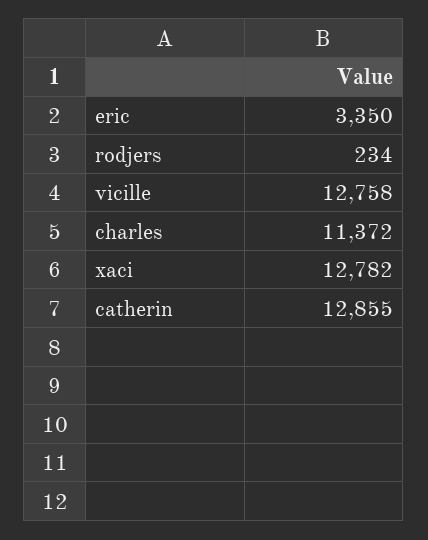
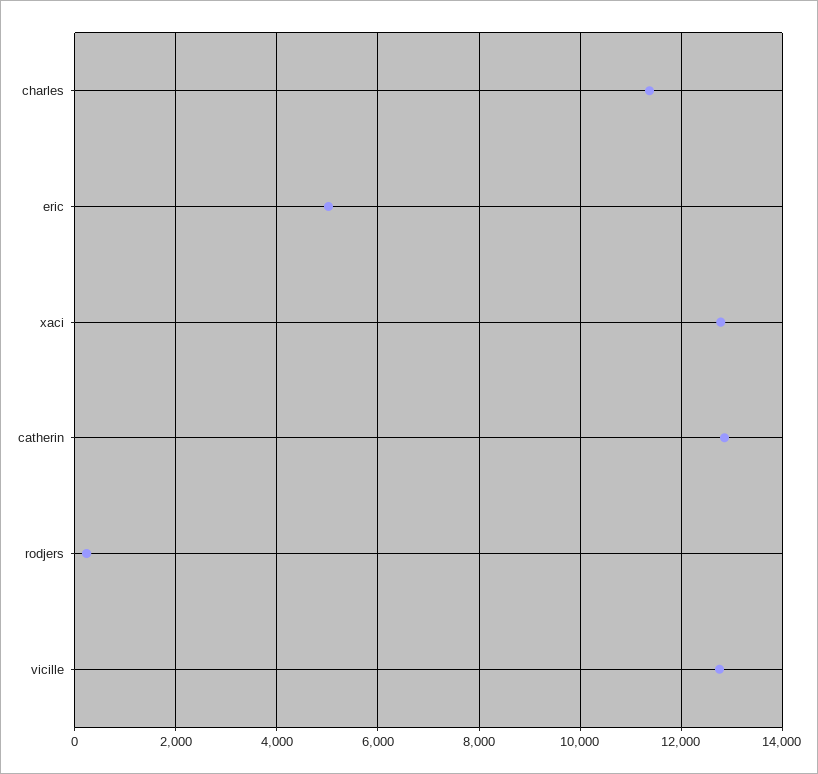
eric: 3350 -> 5000

